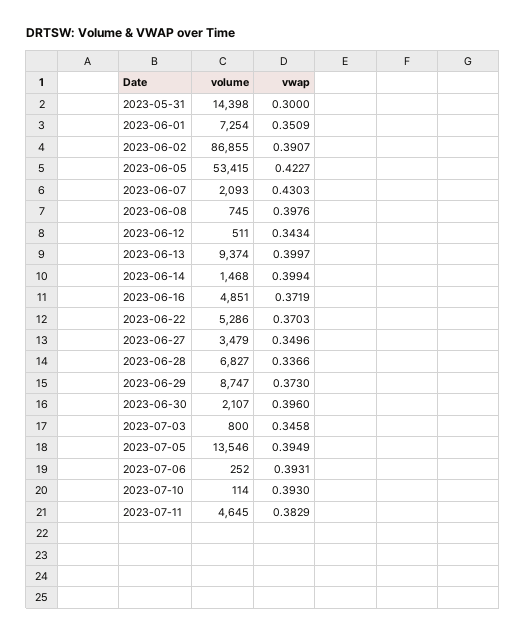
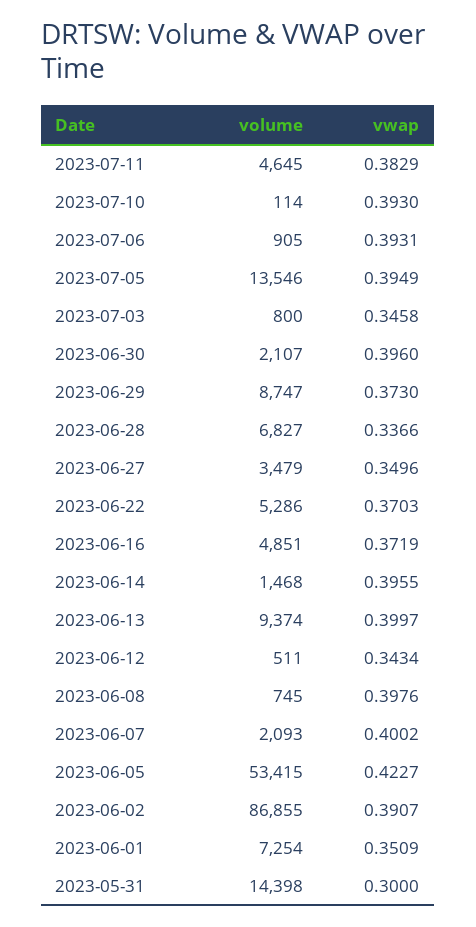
vwap, 2023-06-07: 0.4303 -> 0.4002
vwap, 2023-06-14: 0.3994 -> 0.3955
volume, 2023-07-06: 252 -> 905

